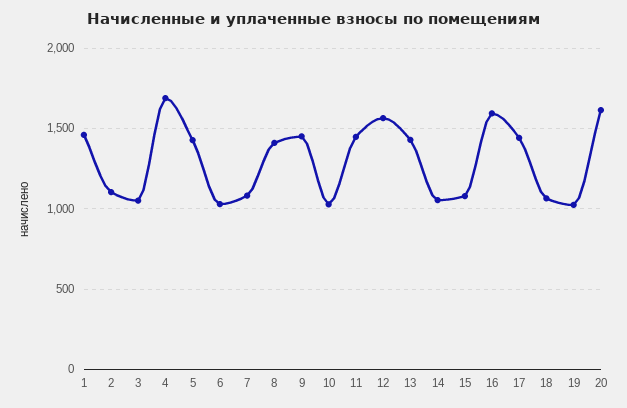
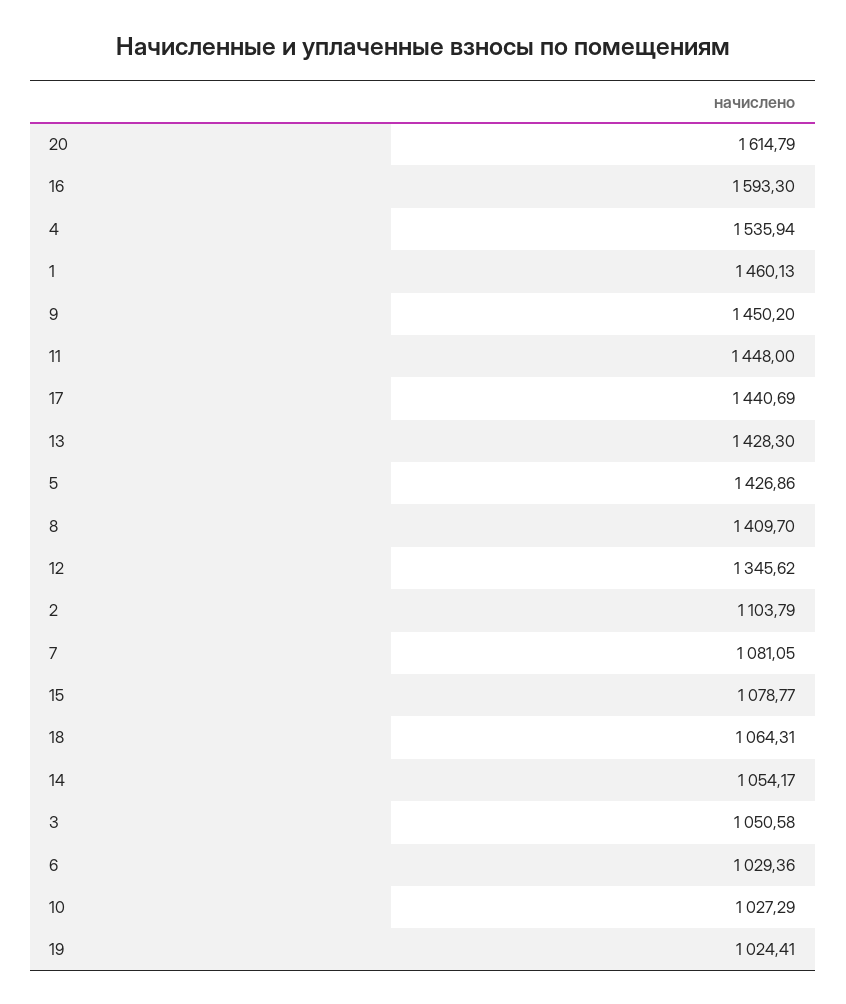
4: 1700 -> 1535.94
12: 1550 -> 1345.62

